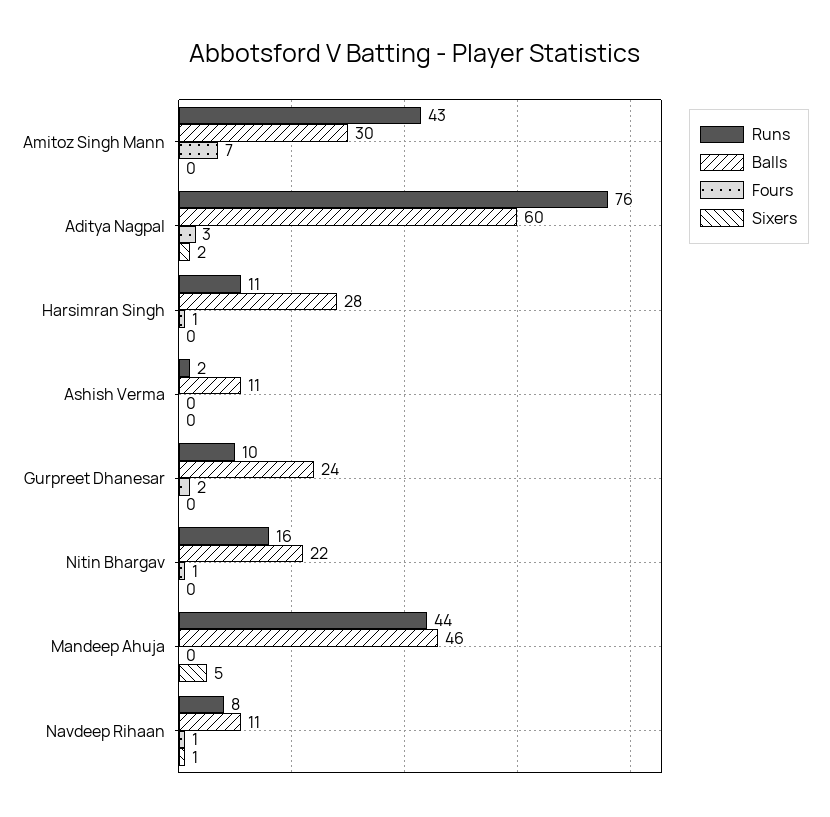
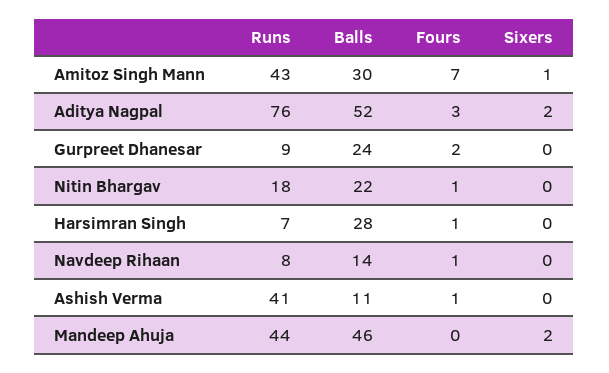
Sixers, Amitoz Singh Mann: 0 -> 1
Balls, Aditya Nagpal: 60 -> 52
Runs, Harsimran Singh: 11 -> 7
Runs, Ashish Verma: 2 -> 41
Fours, Ashish Verma: 0 -> 1
Runs, Gurpreet Dhanesar: 10 -> 9
Runs, Nitin Bhargav: 16 -> 18
Sixers, Mandeep Ahuja: 5 -> 2
Balls, Navdeep Rihaan: 11 -> 14
Sixers, Navdeep Rihaan: 1 -> 0

